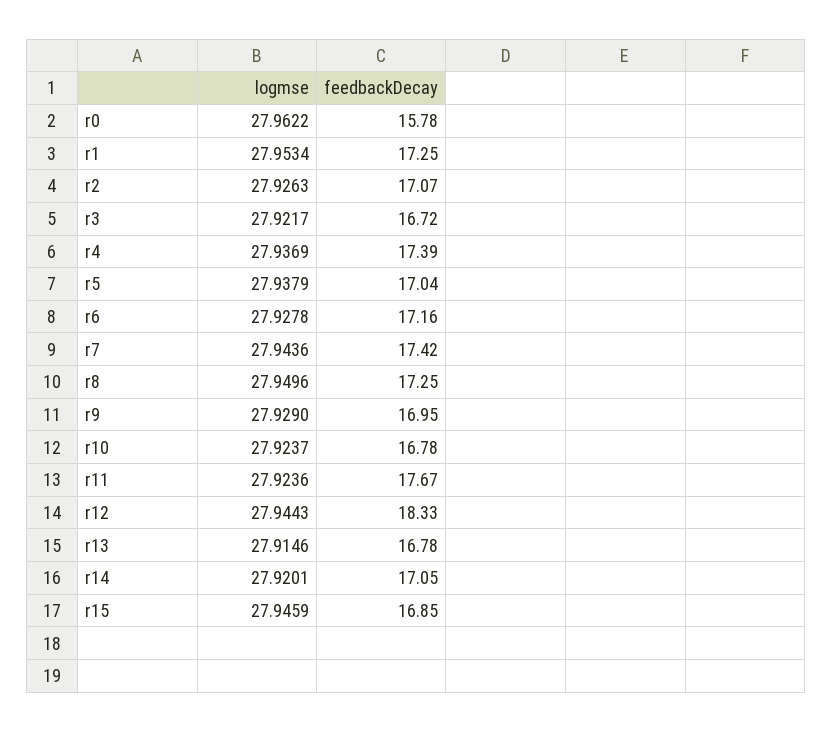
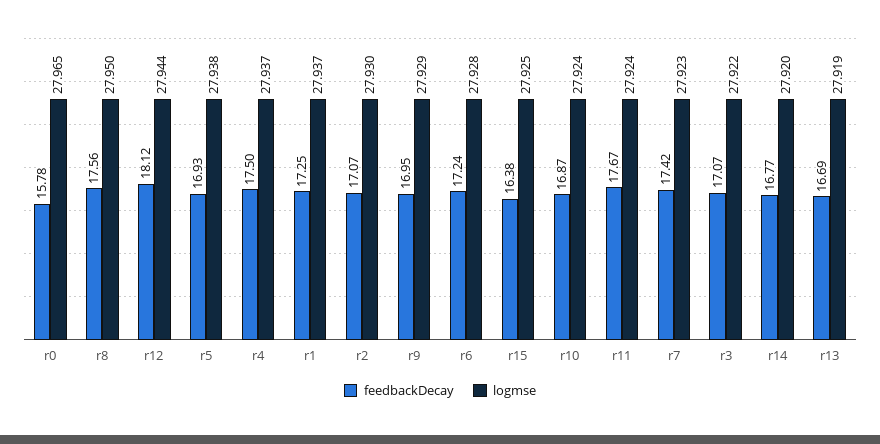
logmse, r0: 27.9622 -> 27.965
logmse, r1: 27.9534 -> 27.937
logmse, r2: 27.9263 -> 27.93
feedbackDecay, r3: 16.72 -> 17.07
feedbackDecay, r4: 17.39 -> 17.5
feedbackDecay, r5: 17.04 -> 16.93
feedbackDecay, r6: 17.16 -> 17.24
logmse, r7: 27.9436 -> 27.923
feedbackDecay, r8: 17.25 -> 17.56
feedbackDecay, r10: 16.78 -> 16.87
feedbackDecay, r12: 18.33 -> 18.12
logmse, r13: 27.9146 -> 27.919
feedbackDecay, r13: 16.78 -> 16.69
feedbackDecay, r14: 17.05 -> 16.77
logmse, r15: 27.9459 -> 27.925
feedbackDecay, r15: 16.85 -> 16.38

